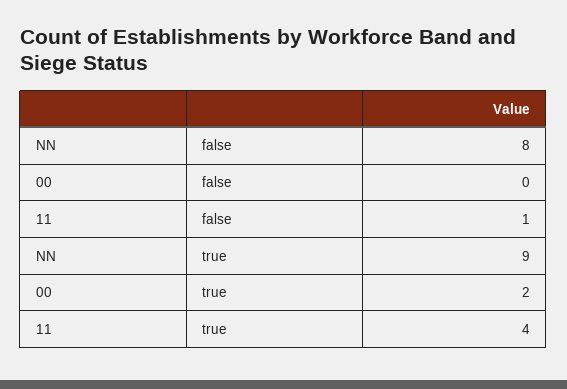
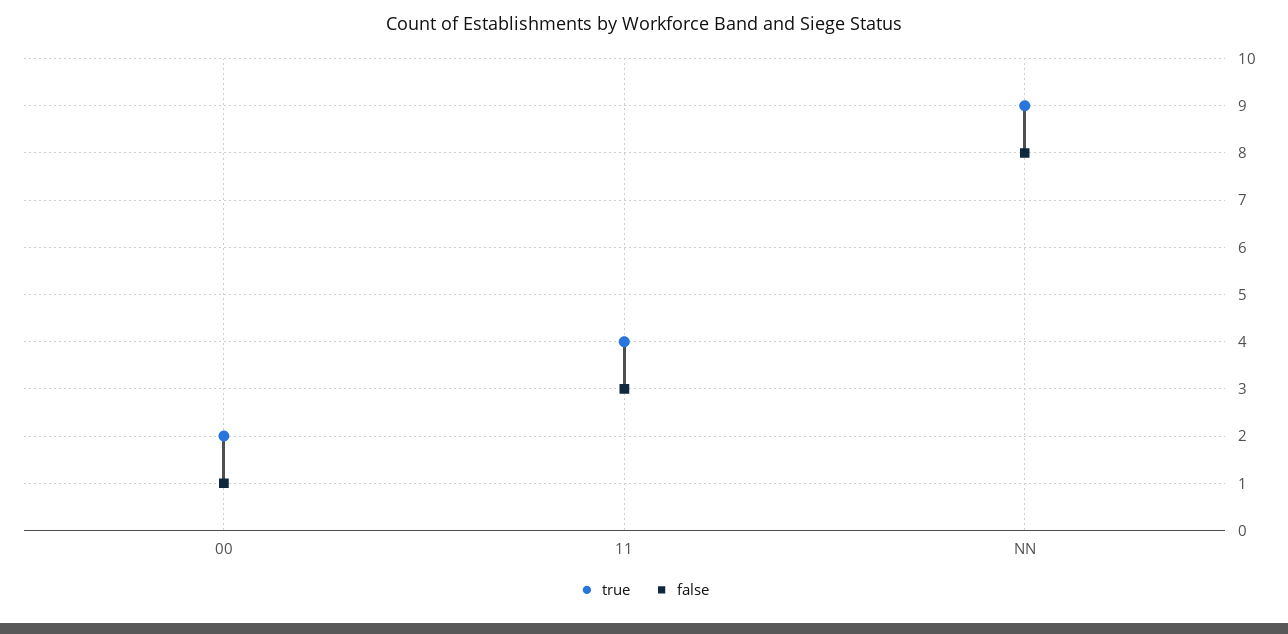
false, 00: 0 -> 1
false, 11: 1 -> 3

